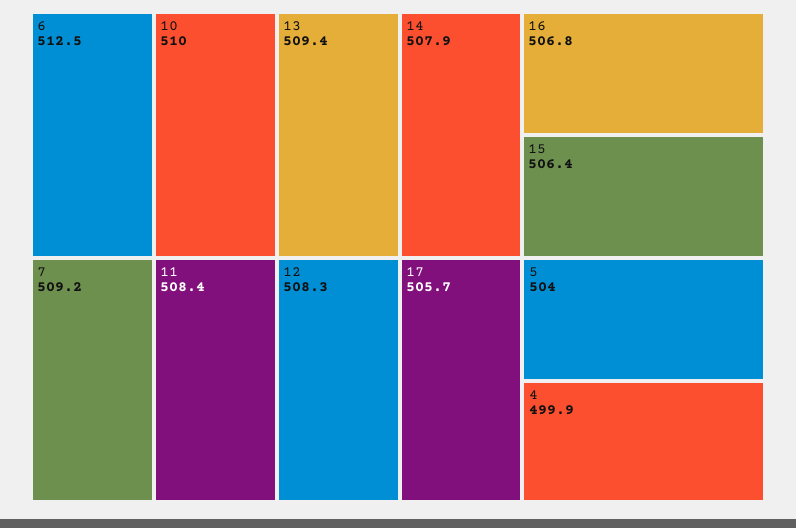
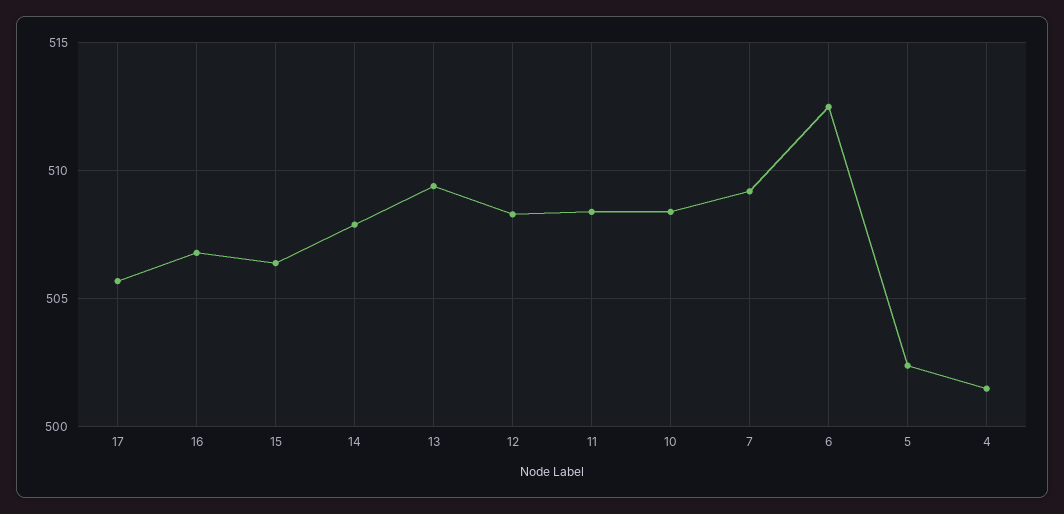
10: 510 -> 508.5
5: 504 -> 502.5
4: 499.9 -> 501.5

